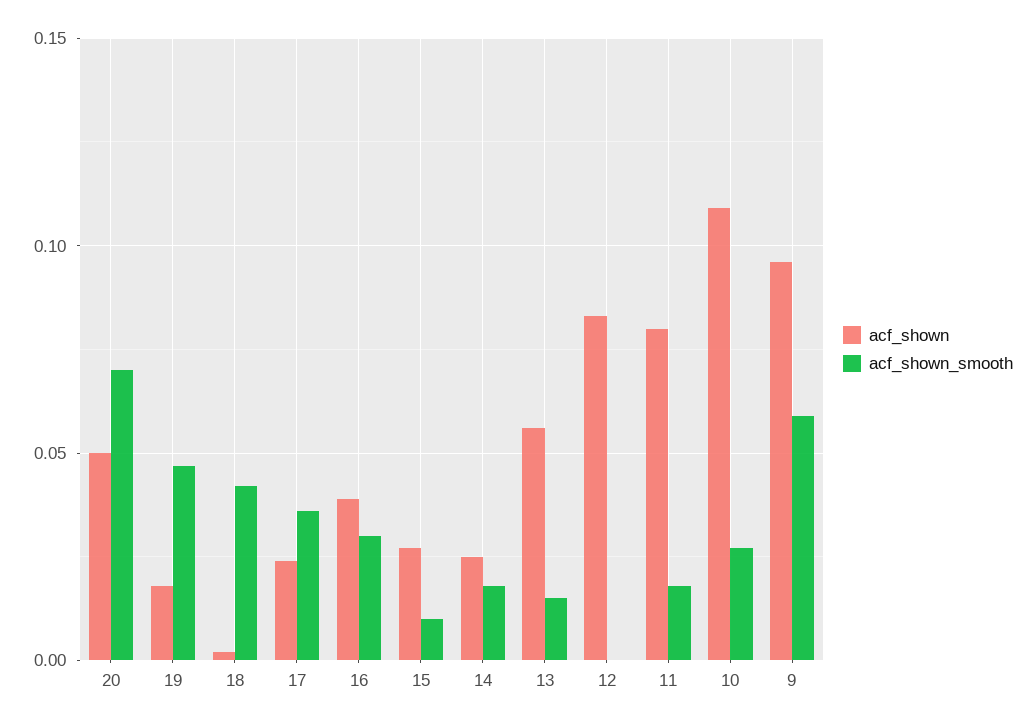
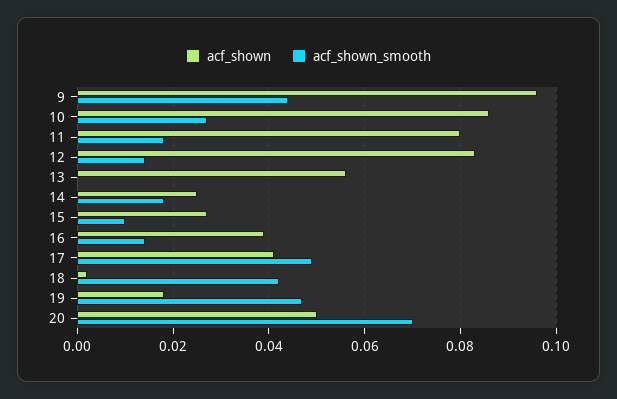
acf_shown, 17: 0.025 -> 0.04
acf_shown_smooth, 17: 0.035 -> 0.05
acf_shown_smooth, 16: 0.03 -> 0.015
acf_shown_smooth, 13: 0.015 -> 0
acf_shown_smooth, 12: 0 -> 0.015
acf_shown, 10: 0.11 -> 0.085
acf_shown_smooth, 9: 0.06 -> 0.045

